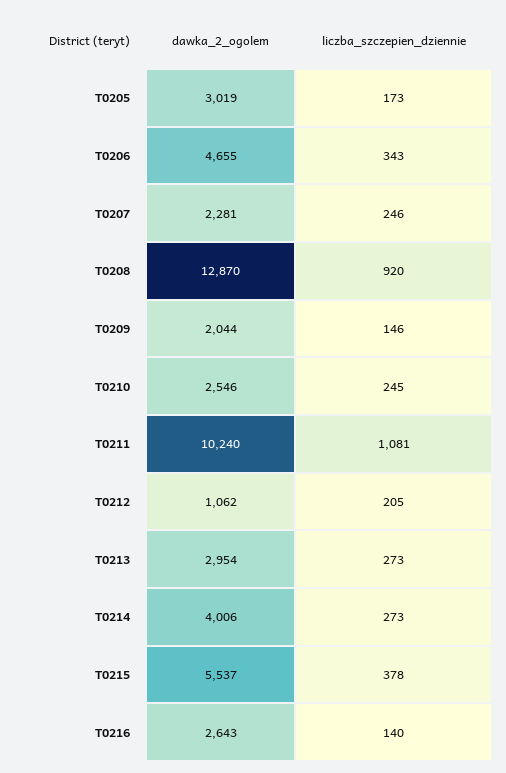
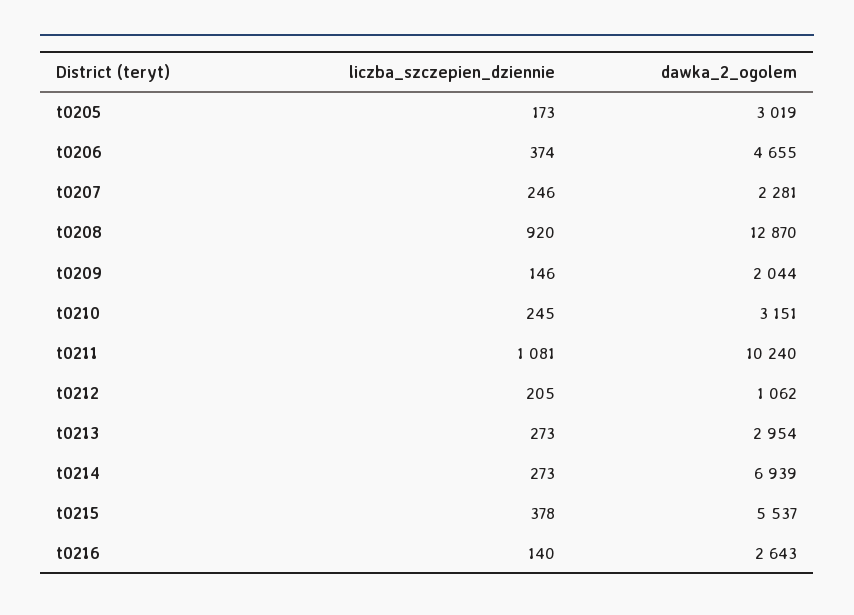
liczba_szczepien_dziennie, T0206: 343 -> 374
dawka_2_ogolem, T0210: 2546 -> 3151
dawka_2_ogolem, T0214: 4006 -> 6939

